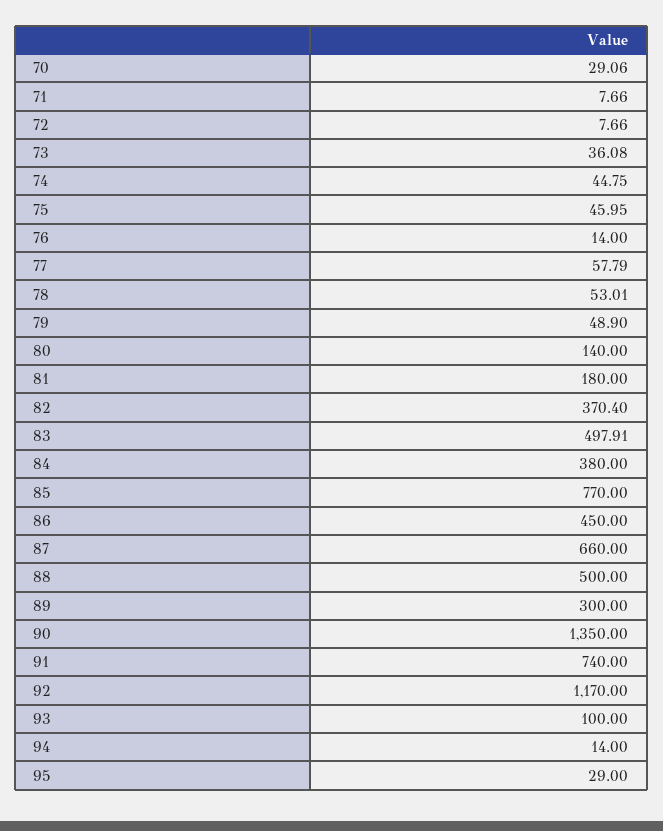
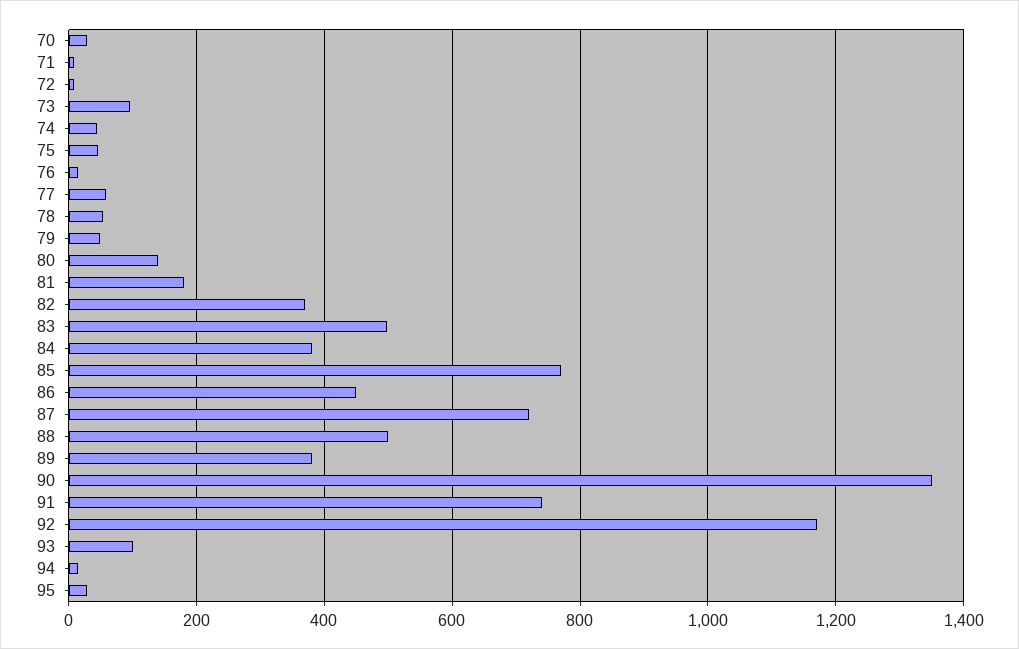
73: 36.08 -> 100
87: 660 -> 720
89: 300 -> 380

